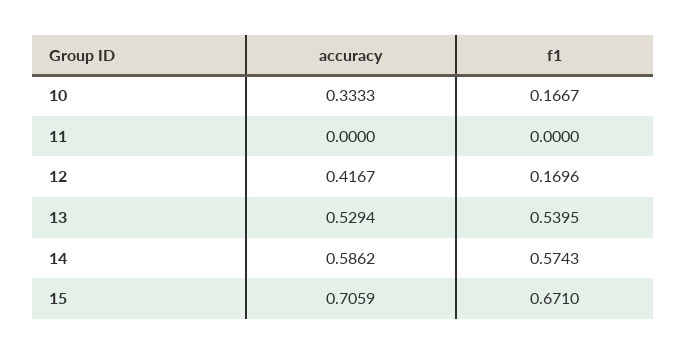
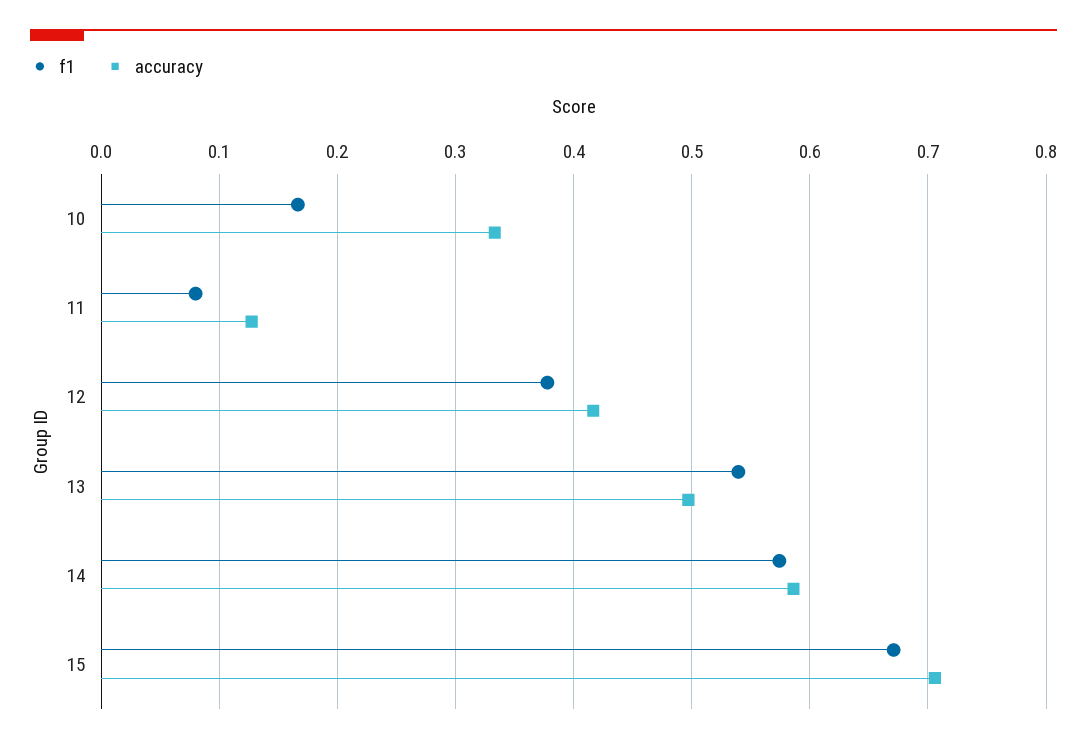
accuracy, 11: 0 -> 0.13
f1, 11: 0 -> 0.08
f1, 12: 0.1696 -> 0.38
accuracy, 13: 0.5294 -> 0.5

